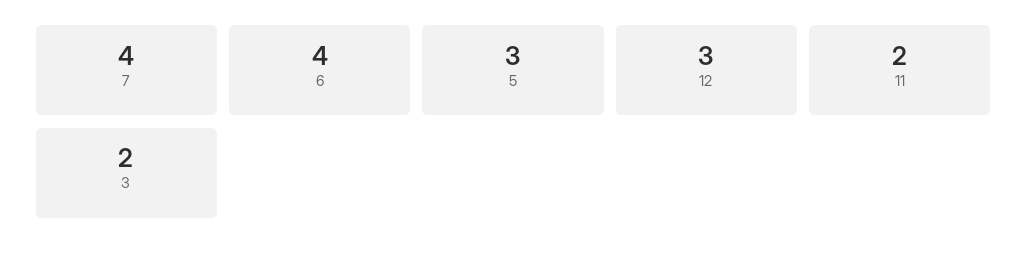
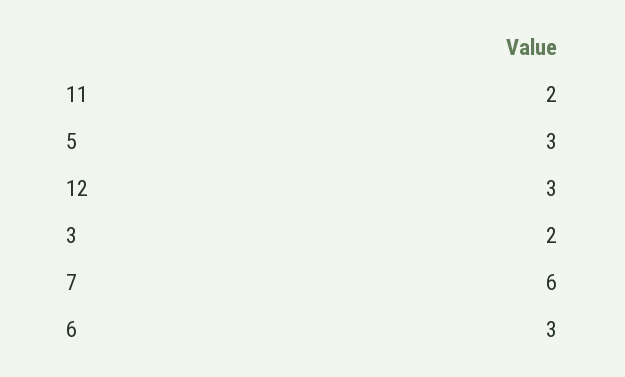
7: 4 -> 6
6: 4 -> 3

